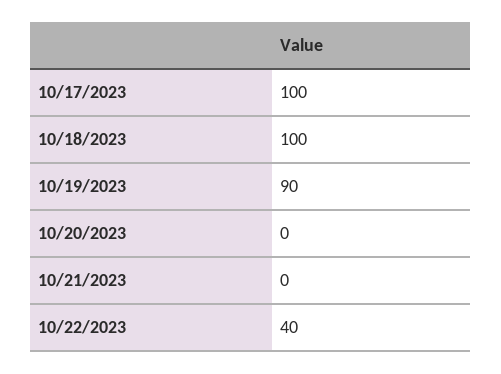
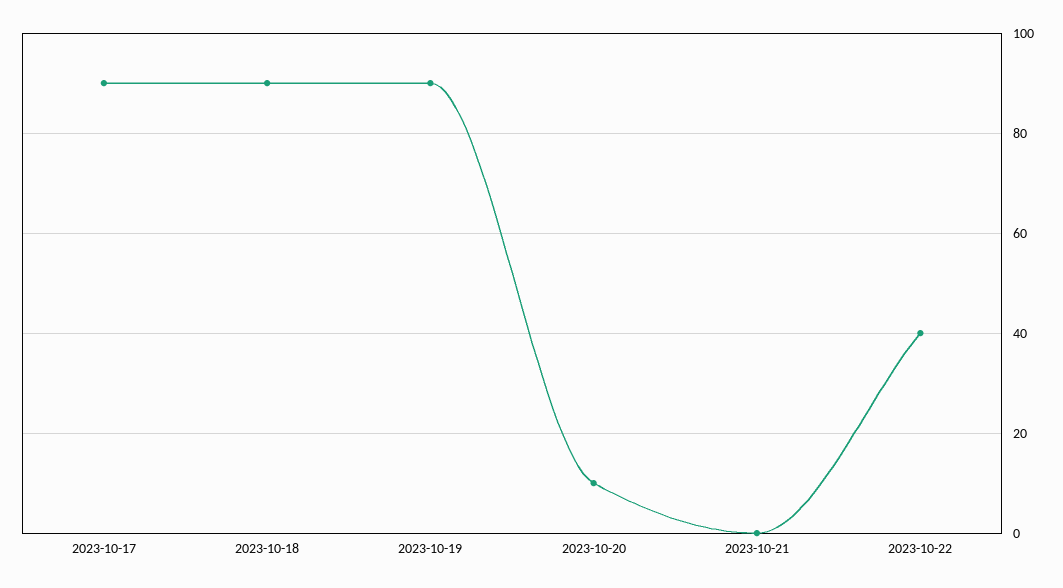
10/17/2023: 100 -> 90
10/18/2023: 100 -> 90
10/20/2023: 0 -> 10

